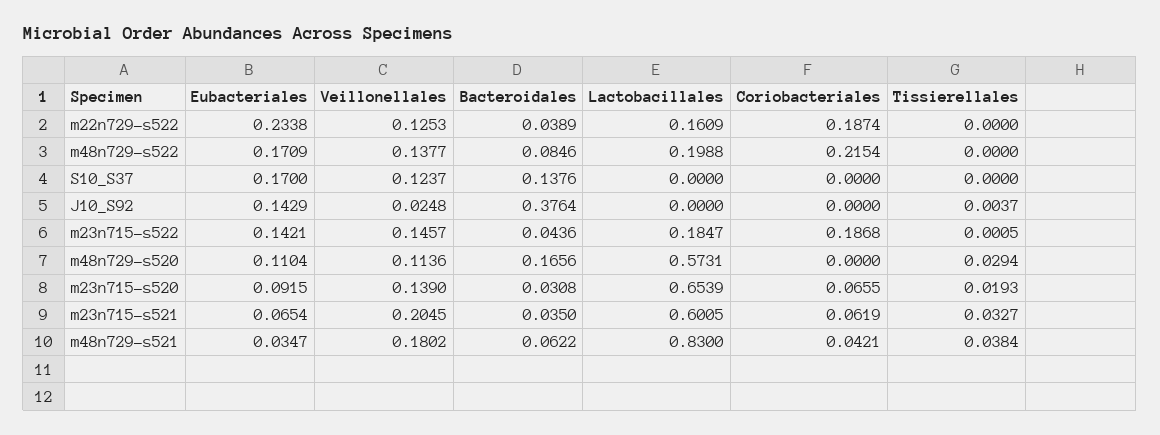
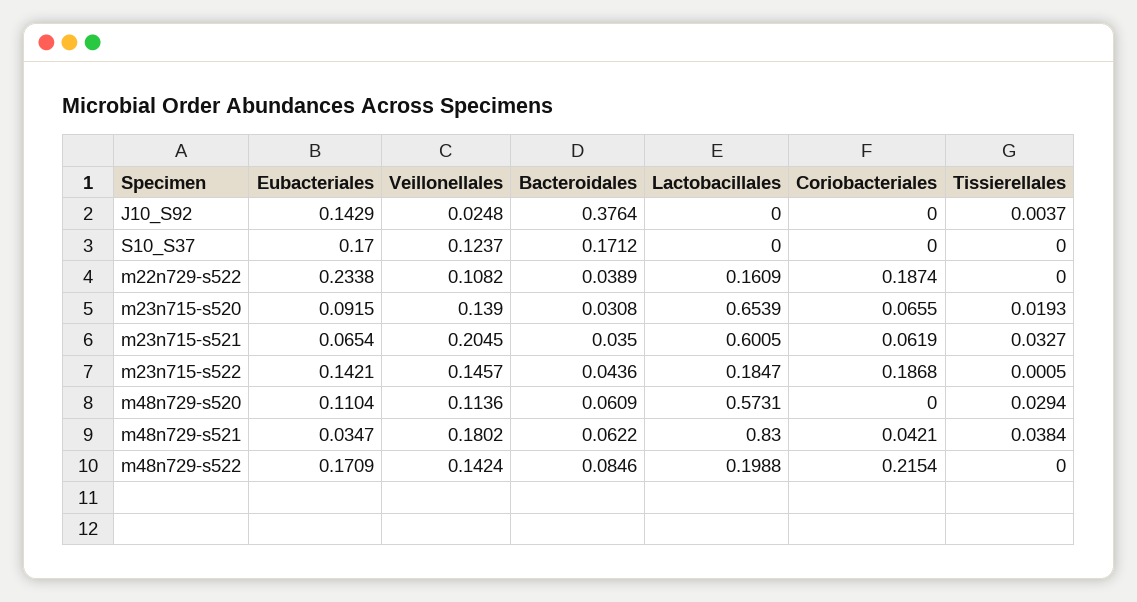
Veillonellales, m22n729-s522: 0.1253 -> 0.1082
Veillonellales, m48n729-s522: 0.1377 -> 0.1424
Bacteroidales, S10_S37: 0.1376 -> 0.1712
Bacteroidales, m48n729-s520: 0.1656 -> 0.0609

